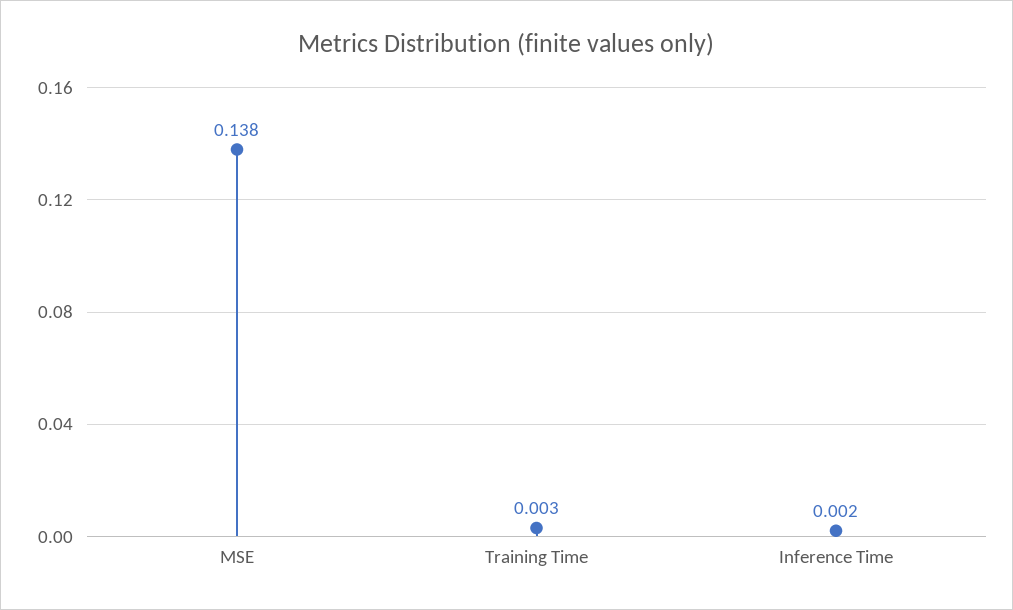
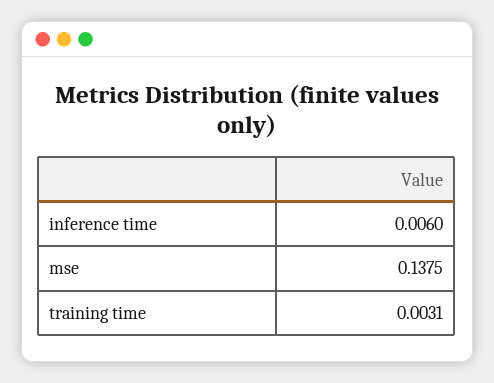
Inference Time: 0.002 -> 0.006

